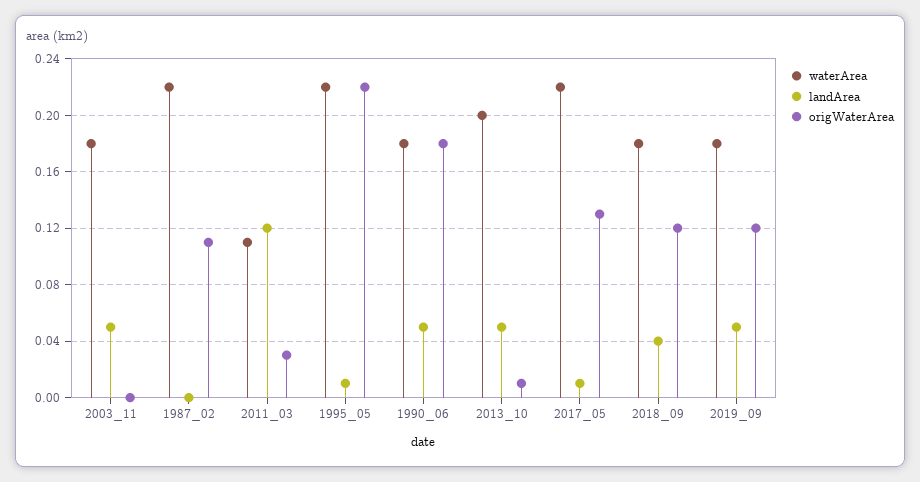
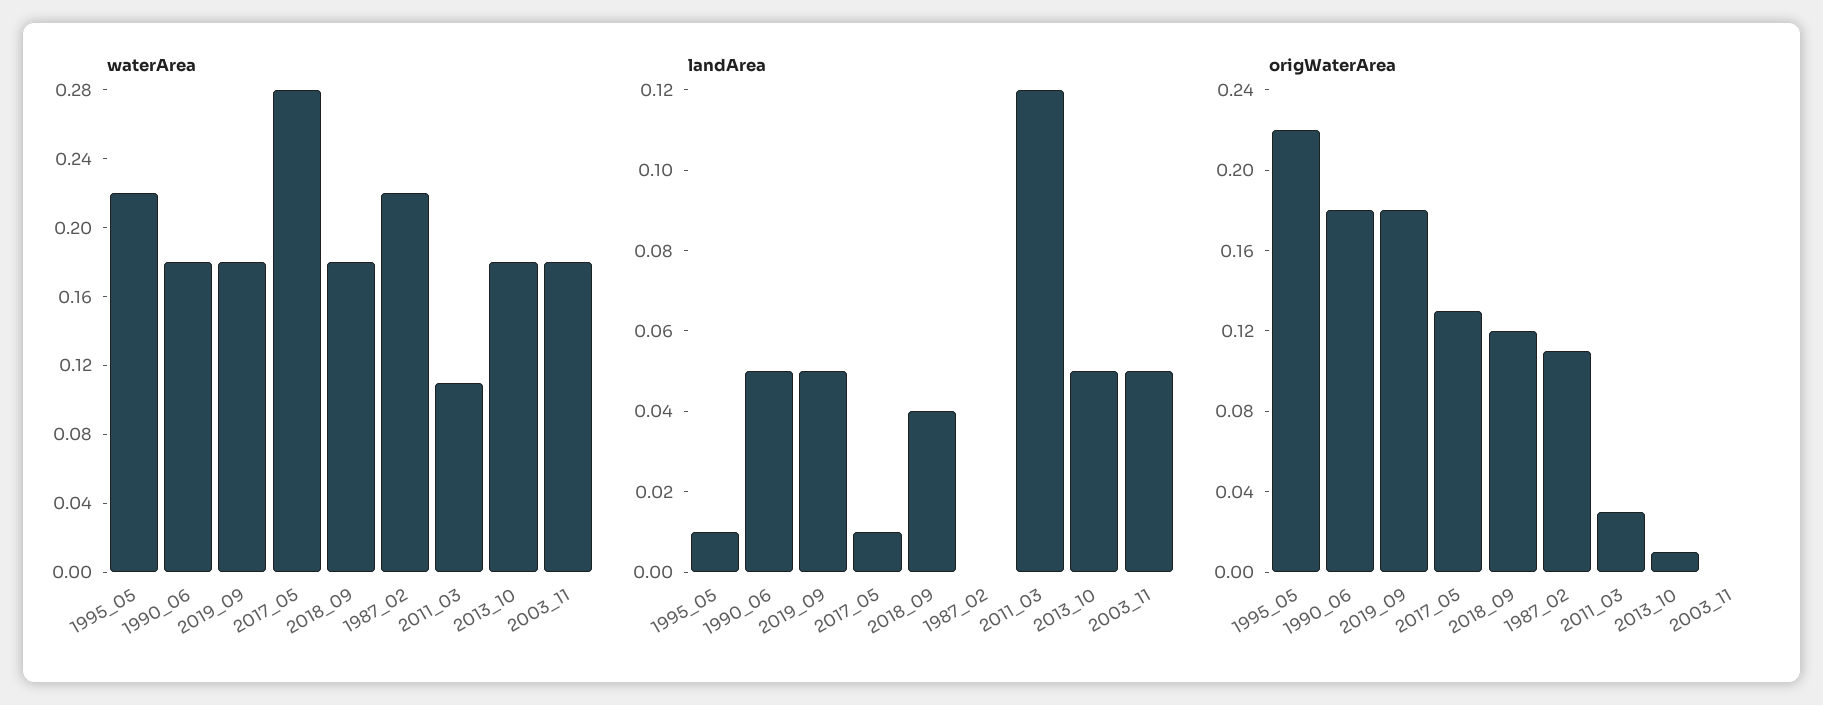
waterArea, 2013_10: 0.2 -> 0.18
waterArea, 2017_05: 0.22 -> 0.28
origWaterArea, 2019_09: 0.12 -> 0.18

